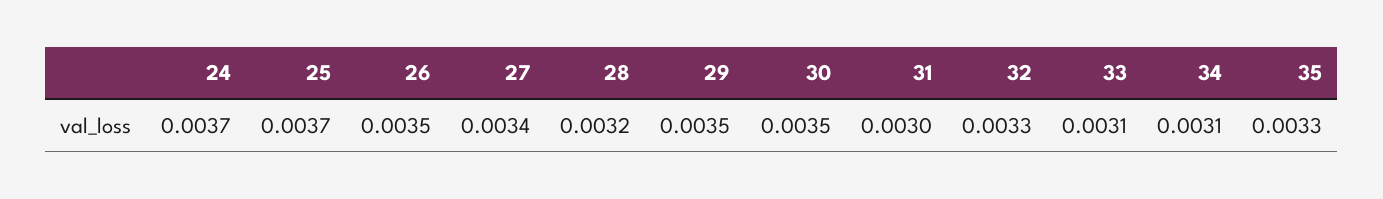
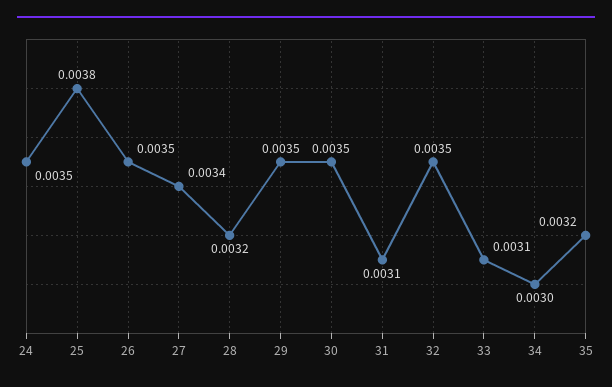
24: 0.0037 -> 0.0035
25: 0.0037 -> 0.0038
31: 0.003 -> 0.0031
32: 0.0033 -> 0.0035
34: 0.0031 -> 0.003
35: 0.0033 -> 0.0032

